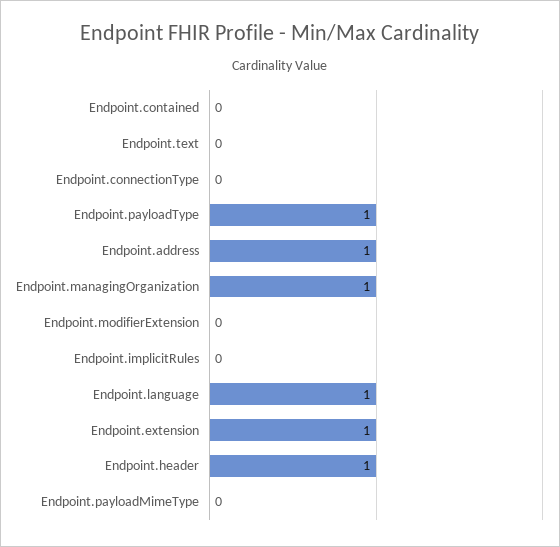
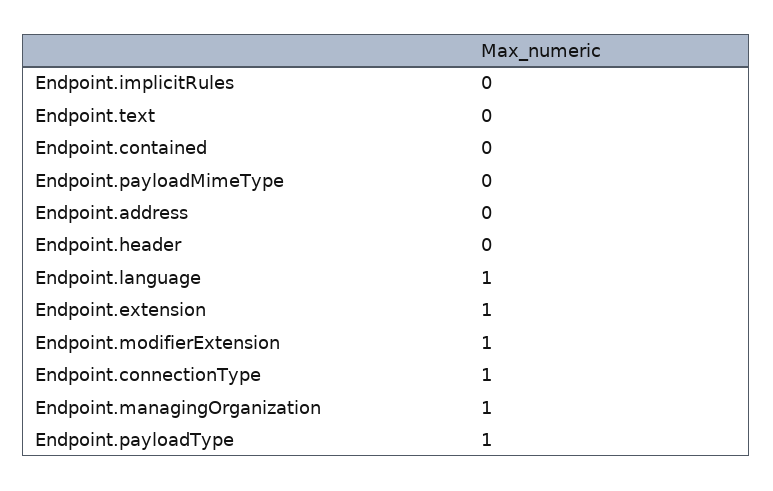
Endpoint.connectionType: 0 -> 1
Endpoint.address: 1 -> 0
Endpoint.modifierExtension: 0 -> 1
Endpoint.header: 1 -> 0

